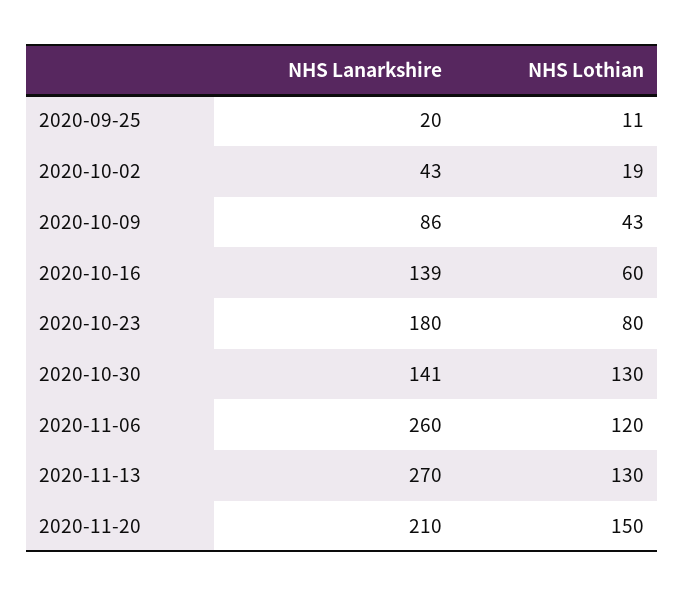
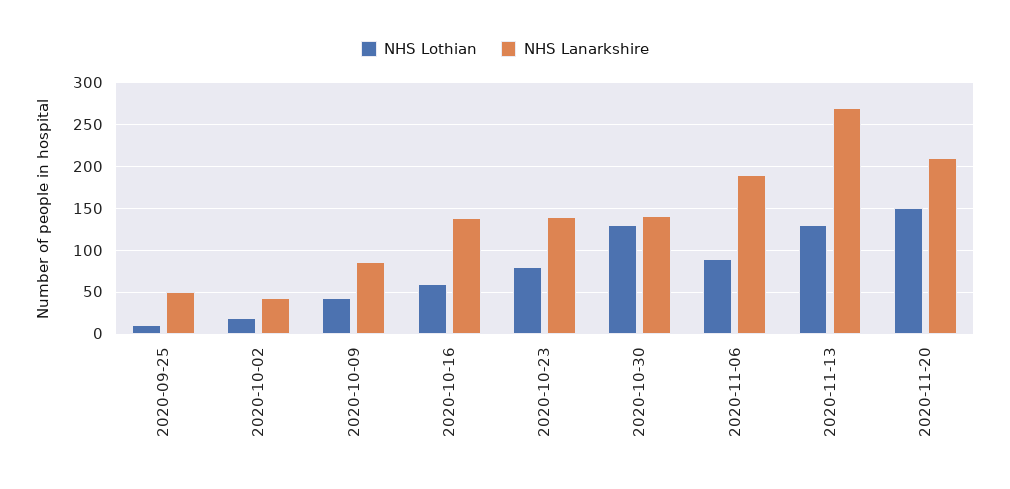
NHS Lanarkshire, 2020-09-25: 20 -> 50
NHS Lanarkshire, 2020-10-23: 180 -> 140
NHS Lanarkshire, 2020-11-06: 260 -> 190
NHS Lothian, 2020-11-06: 120 -> 90

